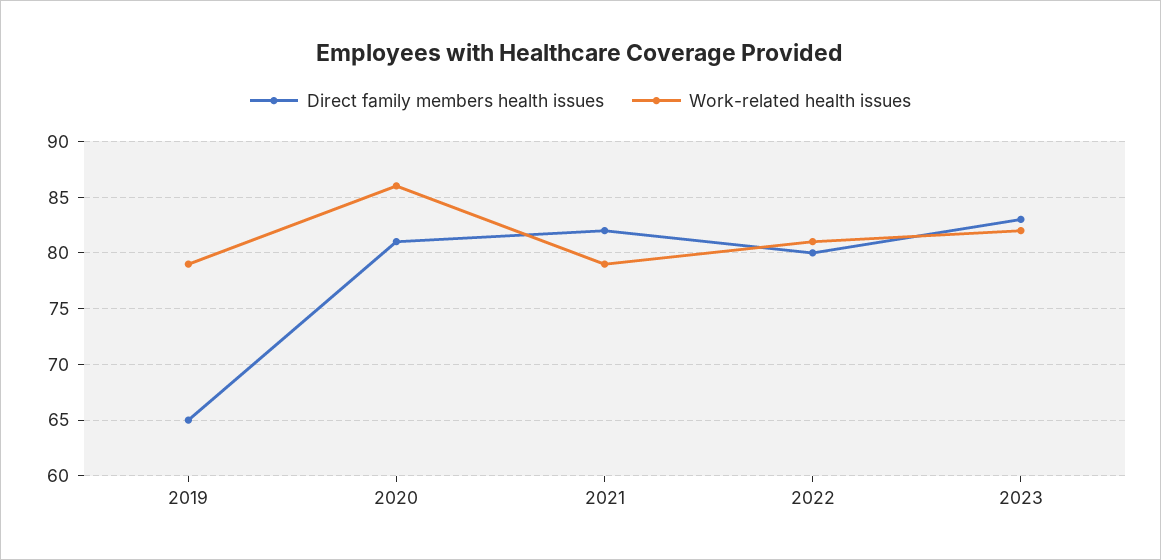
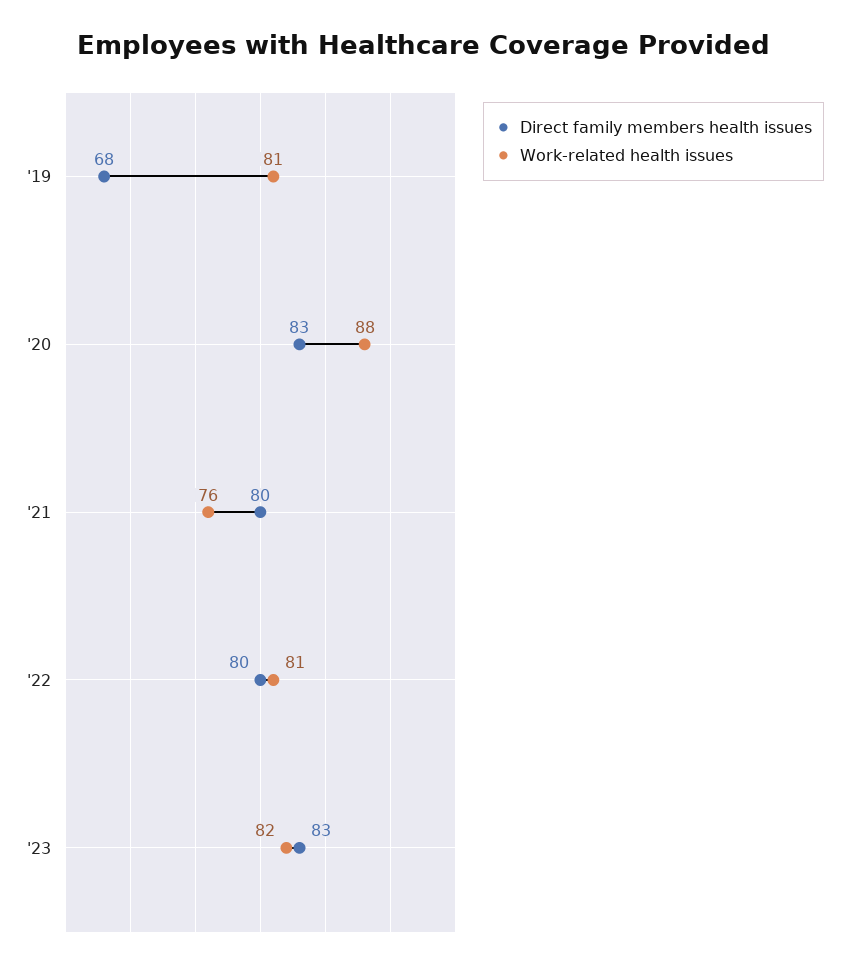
Direct family members health issues, 2019: 65 -> 68
Work-related health issues, 2019: 79 -> 81
Direct family members health issues, 2020: 81 -> 83
Work-related health issues, 2020: 86 -> 88
Direct family members health issues, 2021: 82 -> 80
Work-related health issues, 2021: 79 -> 76

